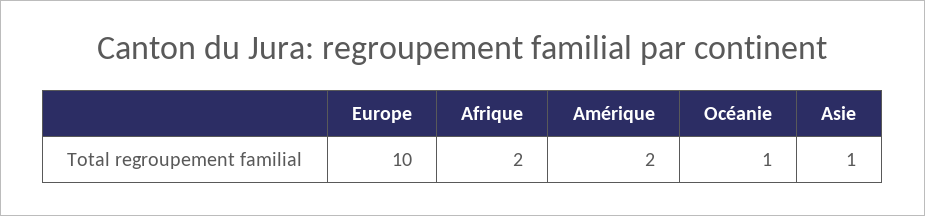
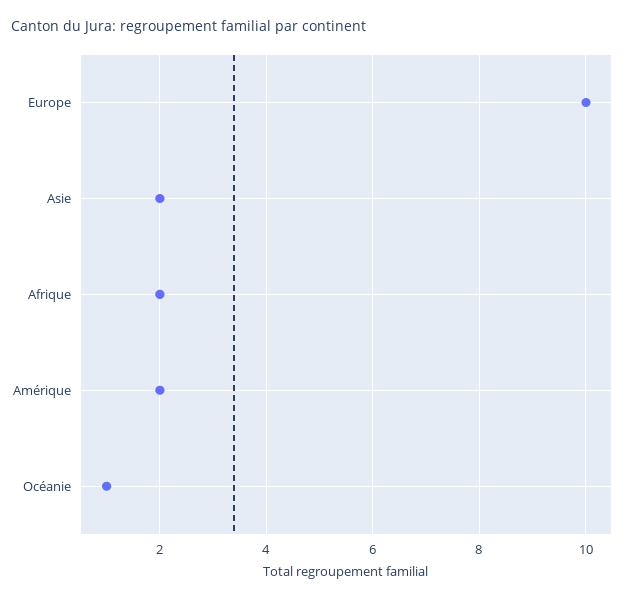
Asie: 1 -> 2

